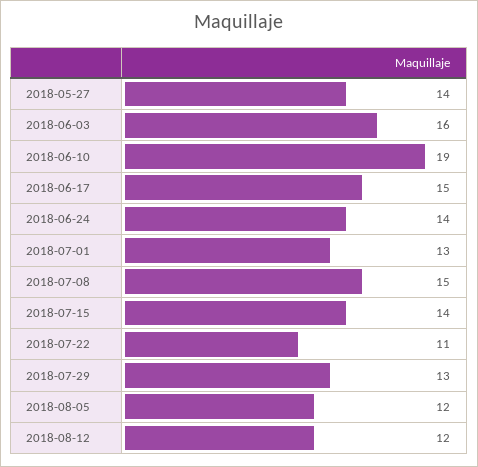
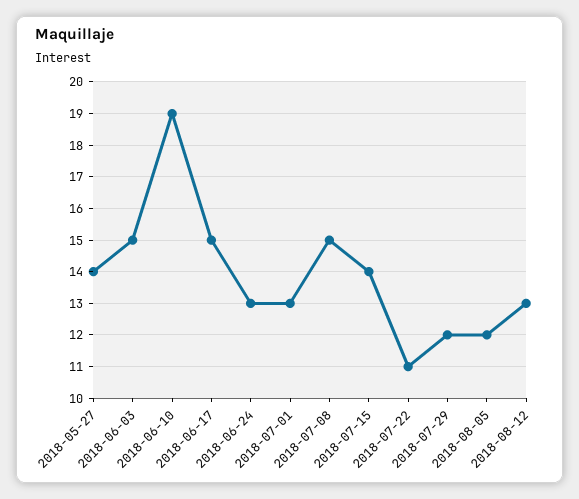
2018-06-03: 16 -> 15
2018-06-24: 14 -> 13
2018-07-29: 13 -> 12
2018-08-12: 12 -> 13

